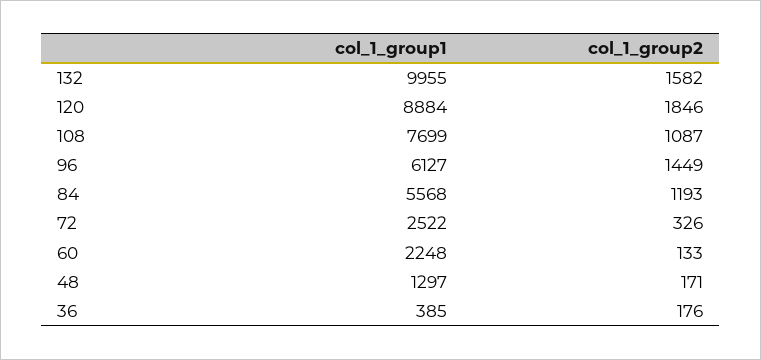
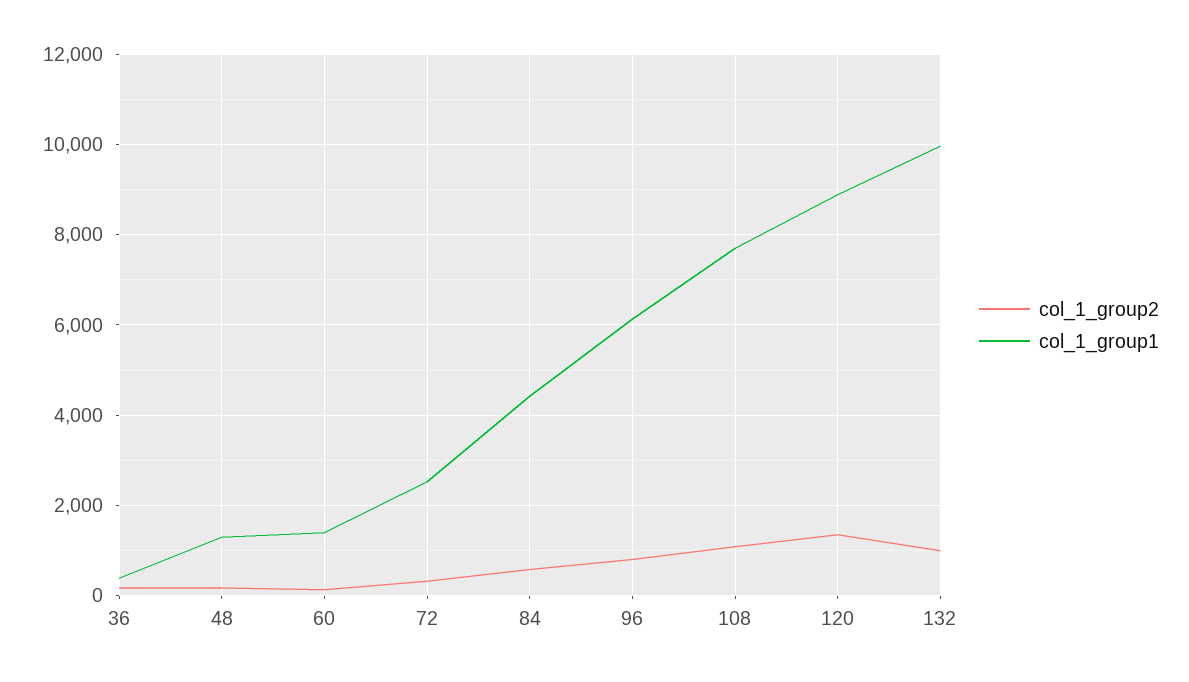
col_1_group2, 132: 1582 -> 1000
col_1_group2, 120: 1846 -> 1400
col_1_group2, 96: 1449 -> 800
col_1_group1, 84: 5568 -> 4400
col_1_group2, 84: 1193 -> 600
col_1_group1, 60: 2248 -> 1400

